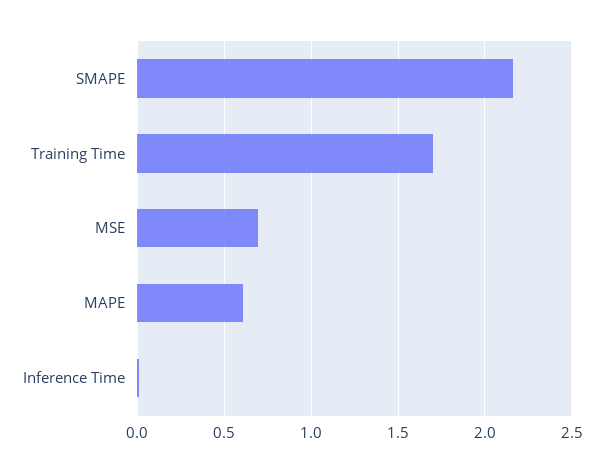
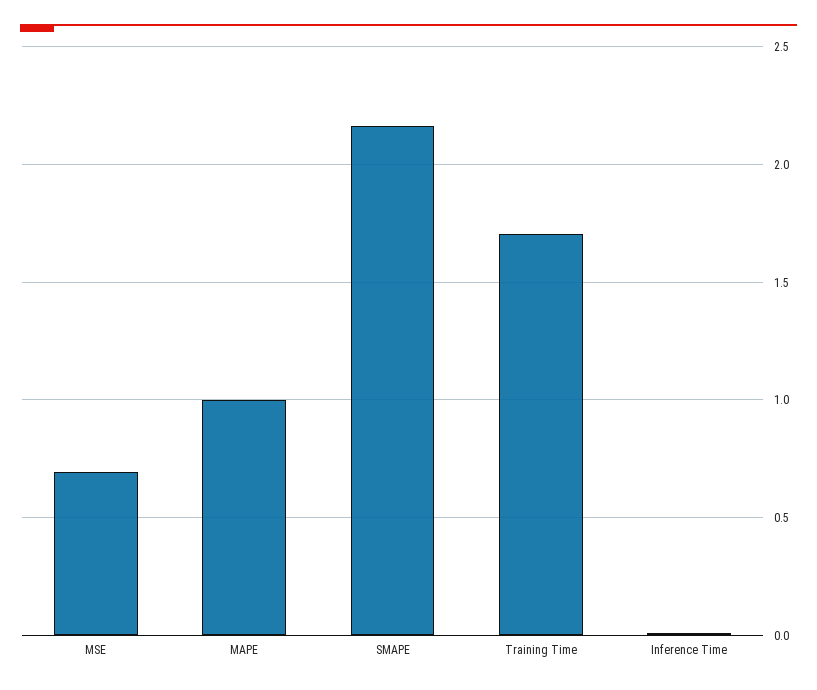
MAPE: 0.6 -> 1

